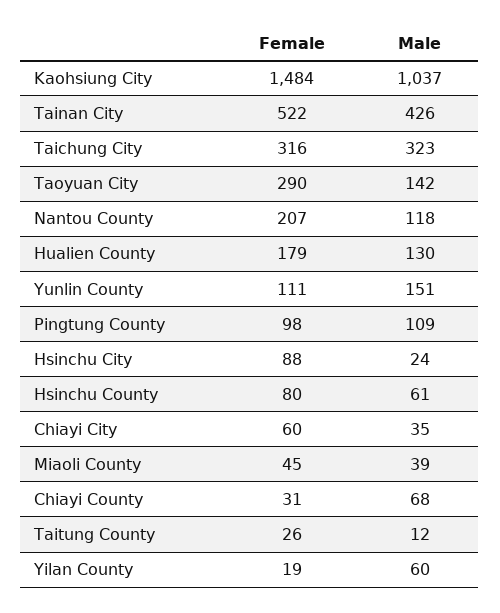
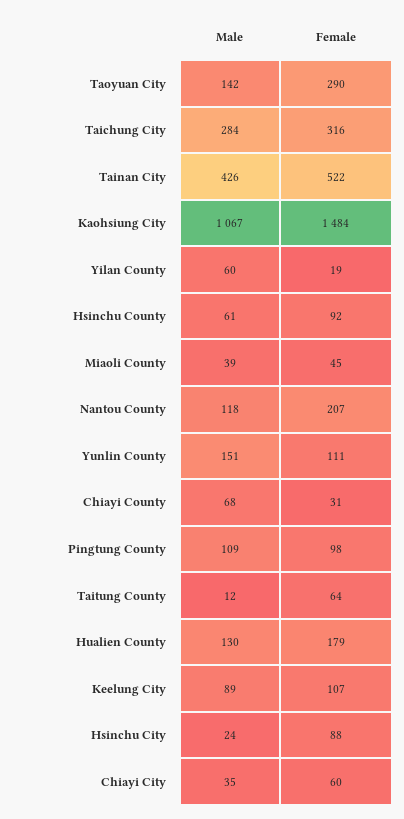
Male, Kaohsiung City: 1037 -> 1067
Male, Taichung City: 323 -> 284
Female, Hsinchu County: 80 -> 92
Female, Taitung County: 26 -> 64
Male, Keelung City: none -> 89
Female, Keelung City: none -> 107

